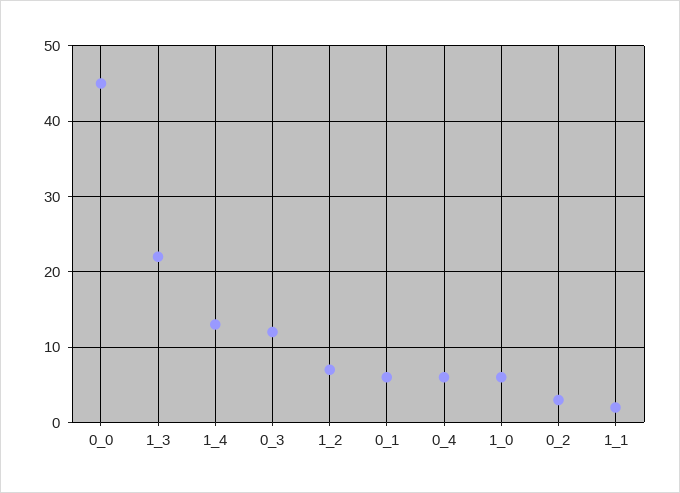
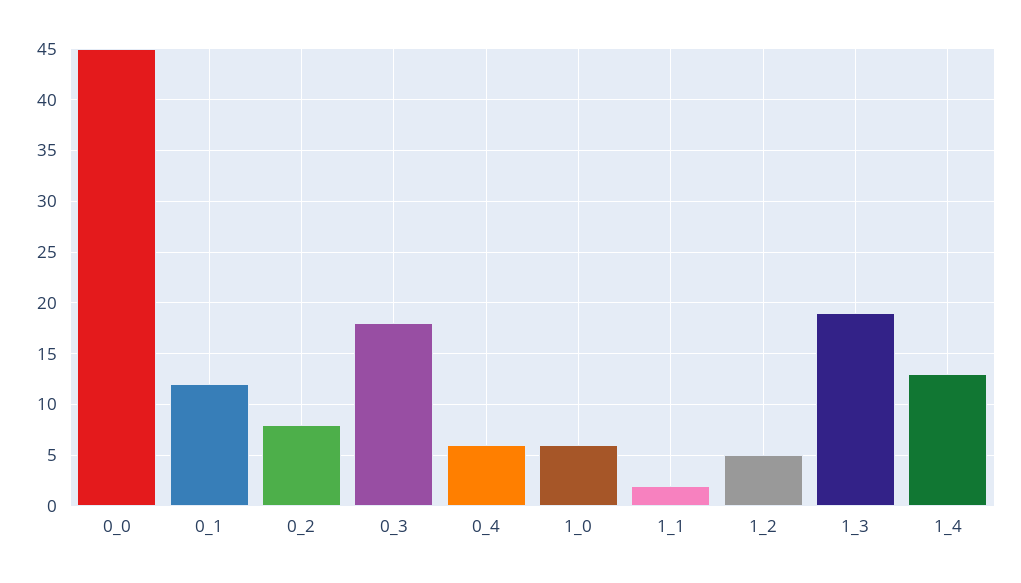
1_3: 22 -> 19
0_3: 12 -> 18
1_2: 7 -> 5
0_1: 6 -> 12
0_2: 3 -> 8

